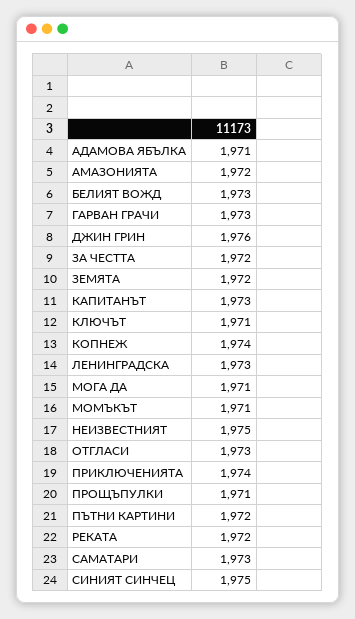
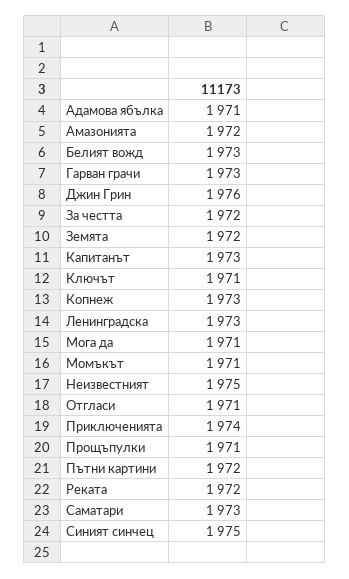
КОПНЕЖ: 1974 -> 1973
ОТГЛАСИ: 1973 -> 1971

